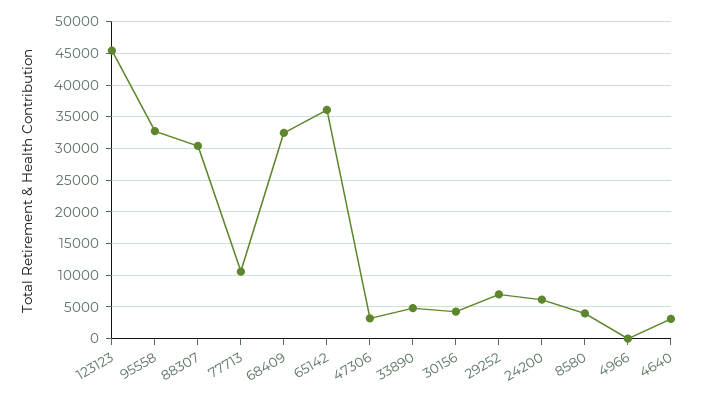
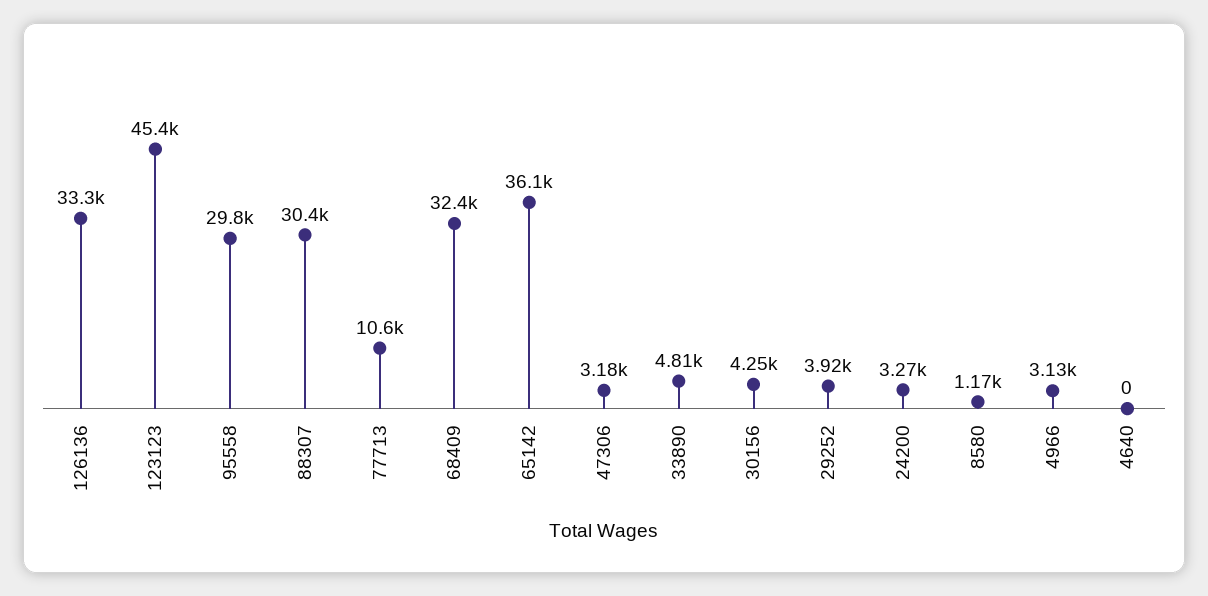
95558: 33000 -> 29800
29252: 7000 -> 3920
24200: 6000 -> 3270
8580: 4000 -> 1170
4966: 0 -> 3130
4640: 3000 -> 0
126136: none -> 33300

